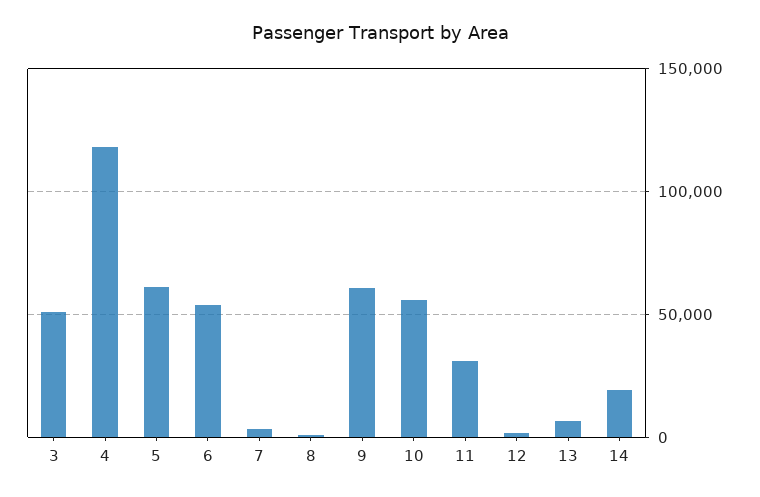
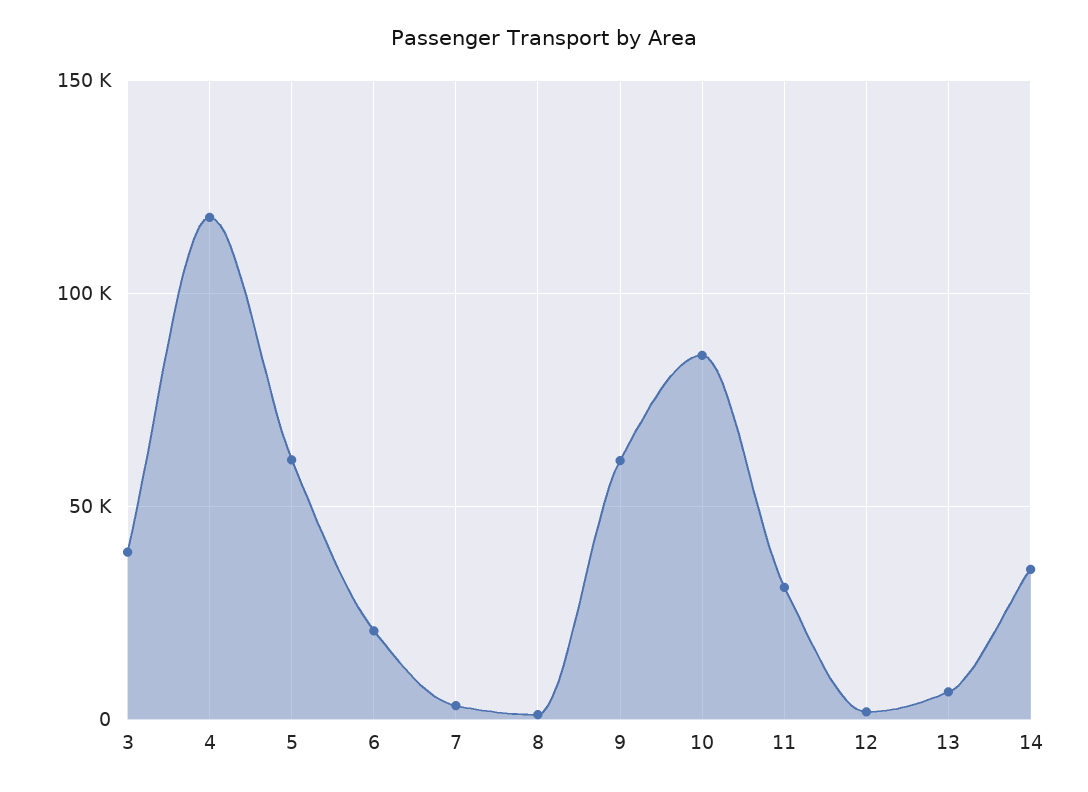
3: 50000 -> 40000
6: 55000 -> 20000
10: 55000 -> 85000
14: 20000 -> 35000

